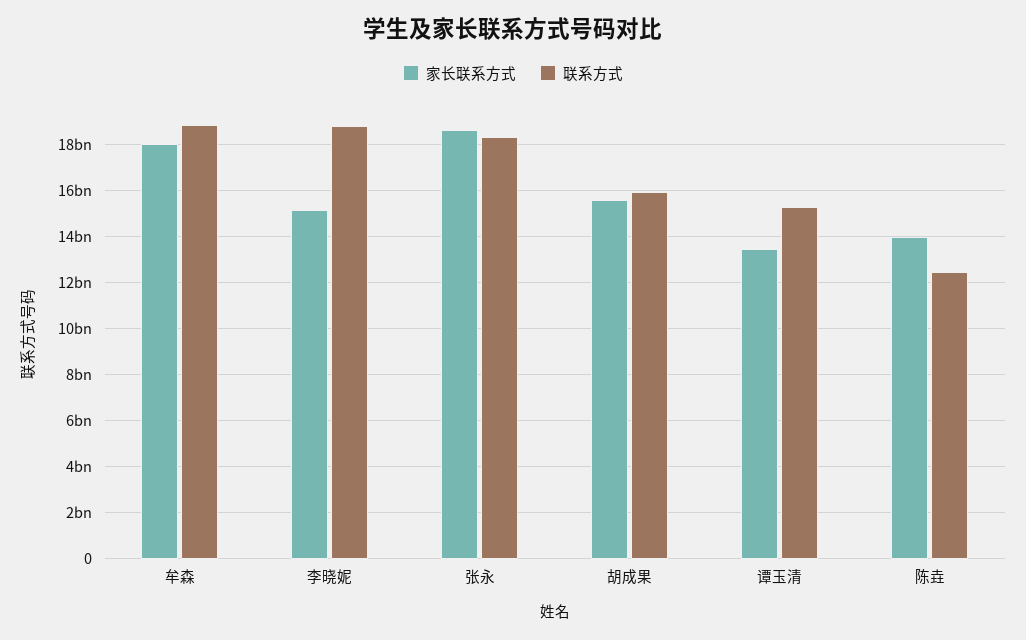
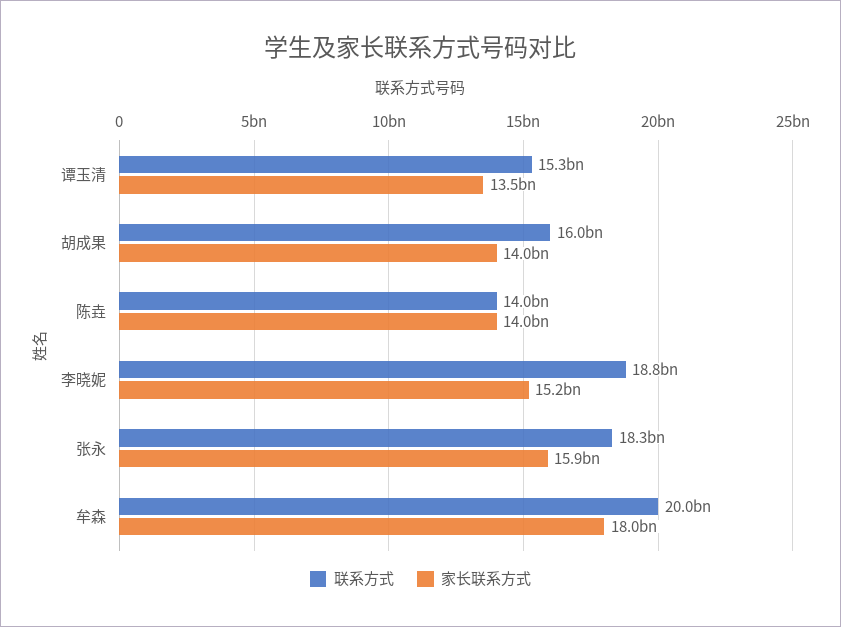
联系方式, 牟森: 19000000000 -> 20000000000
家长联系方式, 张永: 18500000000 -> 15900000000
家长联系方式, 胡成果: 15500000000 -> 14000000000
联系方式, 陈垚: 12500000000 -> 14000000000

